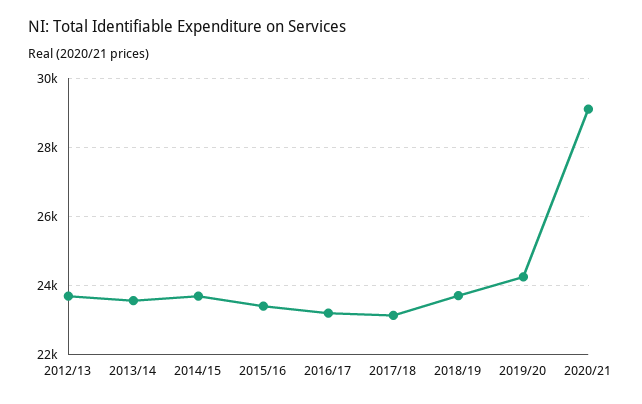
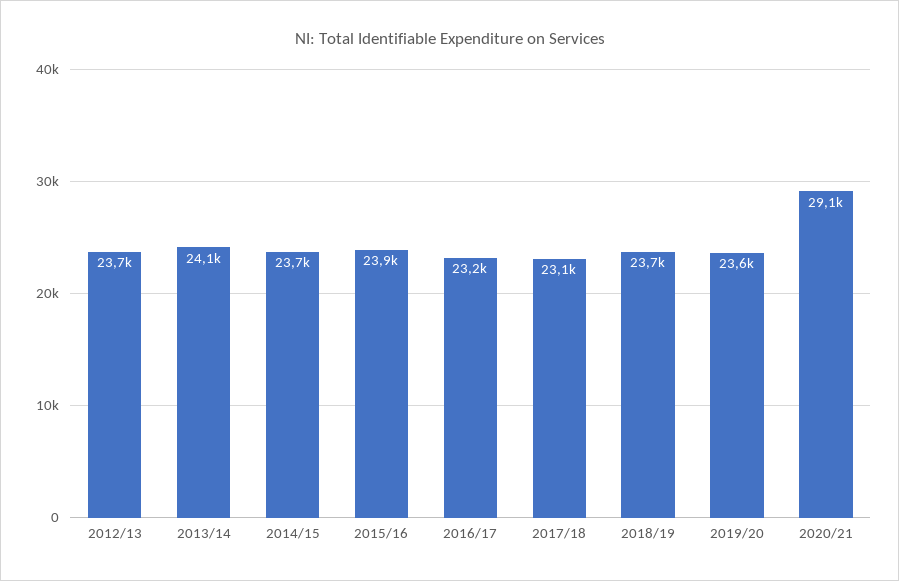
2013/14: 23600 -> 24100
2015/16: 23400 -> 23900
2019/20: 24200 -> 23600

